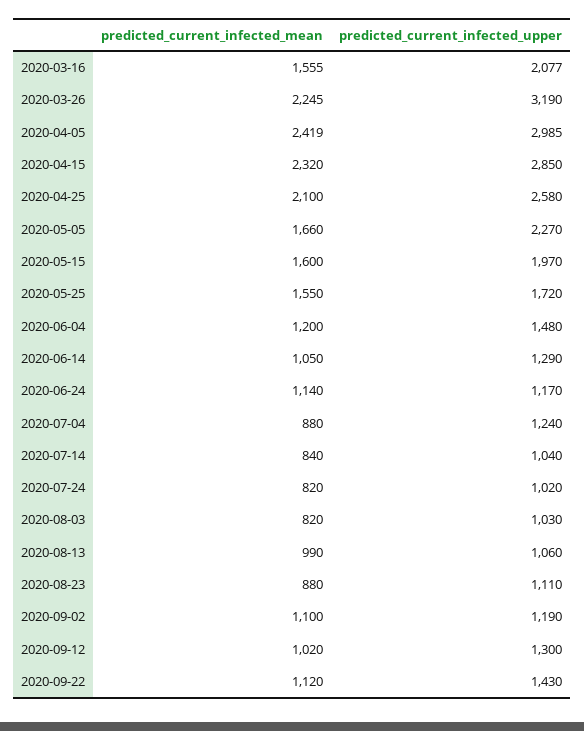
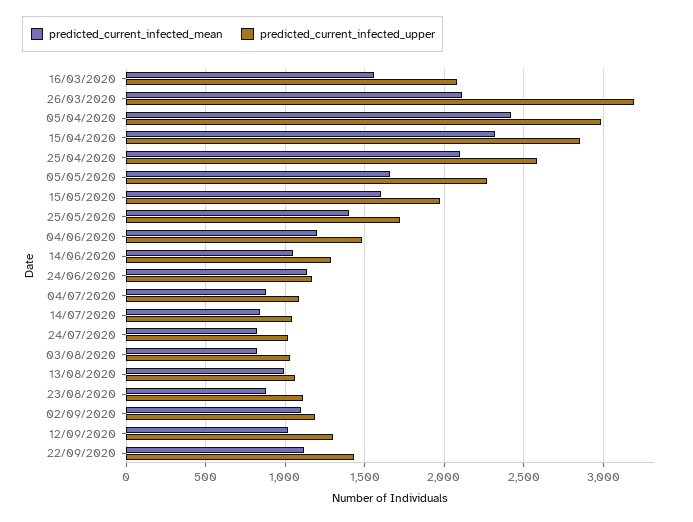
predicted_current_infected_mean, 2020-03-26: 2245 -> 2100
predicted_current_infected_mean, 2020-05-25: 1550 -> 1400
predicted_current_infected_upper, 2020-07-04: 1240 -> 1100

